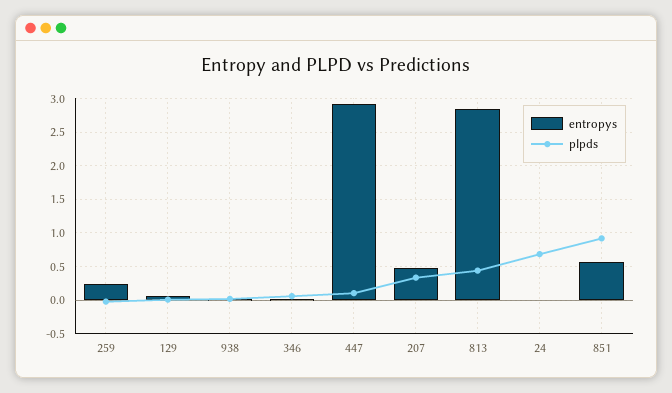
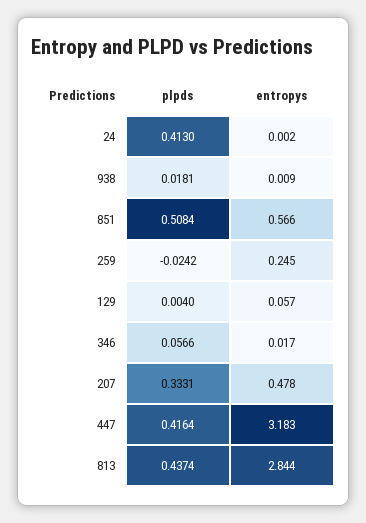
entropys, 447: 2.9 -> 3.183
plpds, 447: 0.1 -> 0.4164
plpds, 24: 0.7 -> 0.413
plpds, 851: 0.9 -> 0.5084

